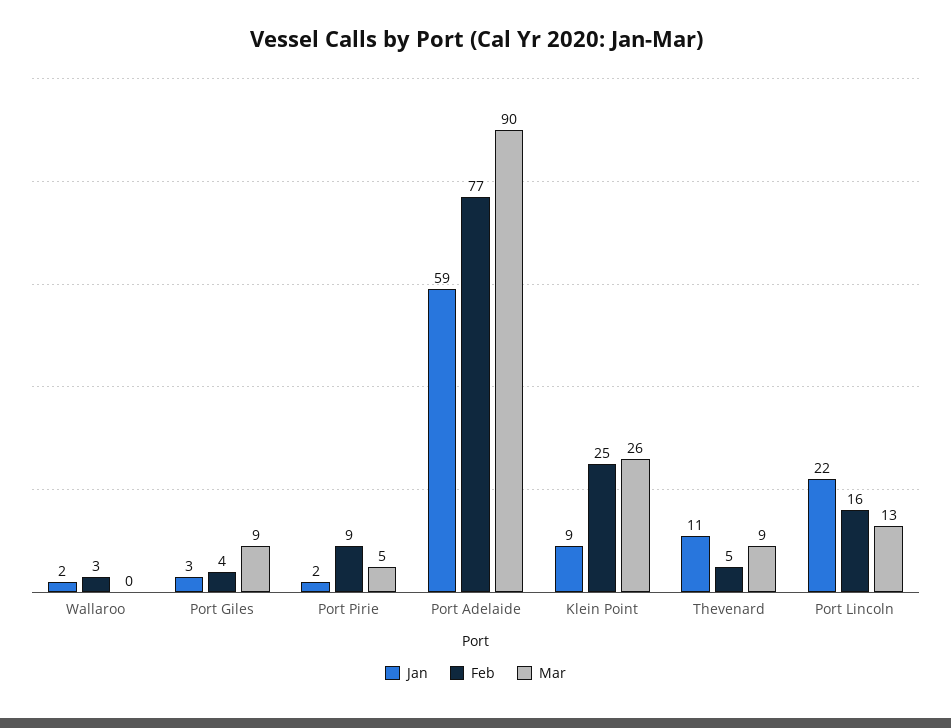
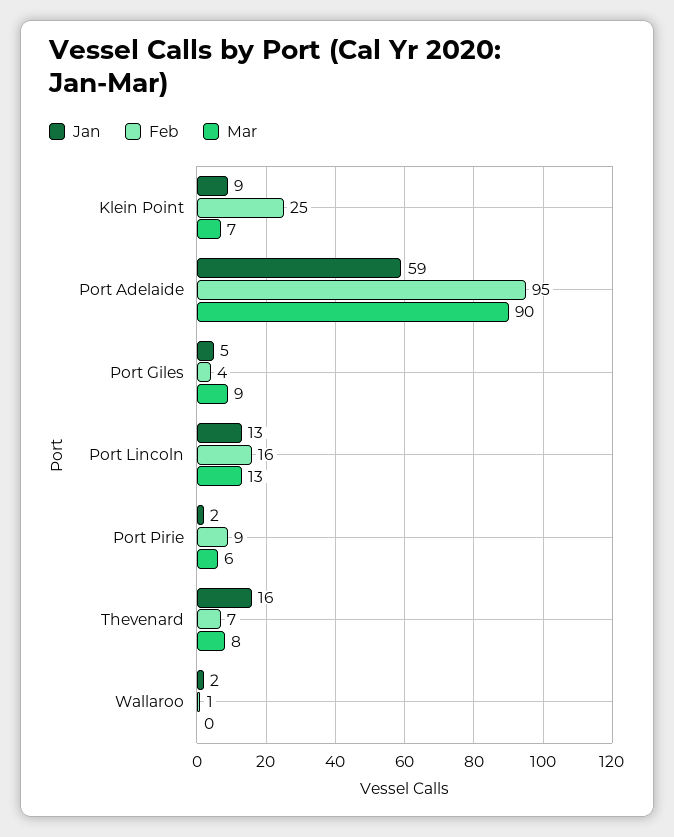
Feb, Wallaroo: 3 -> 1
Jan, Port Giles: 3 -> 5
Mar, Port Pirie: 5 -> 6
Feb, Port Adelaide: 77 -> 95
Mar, Klein Point: 26 -> 7
Jan, Thevenard: 11 -> 16
Feb, Thevenard: 5 -> 7
Mar, Thevenard: 9 -> 8
Jan, Port Lincoln: 22 -> 13

